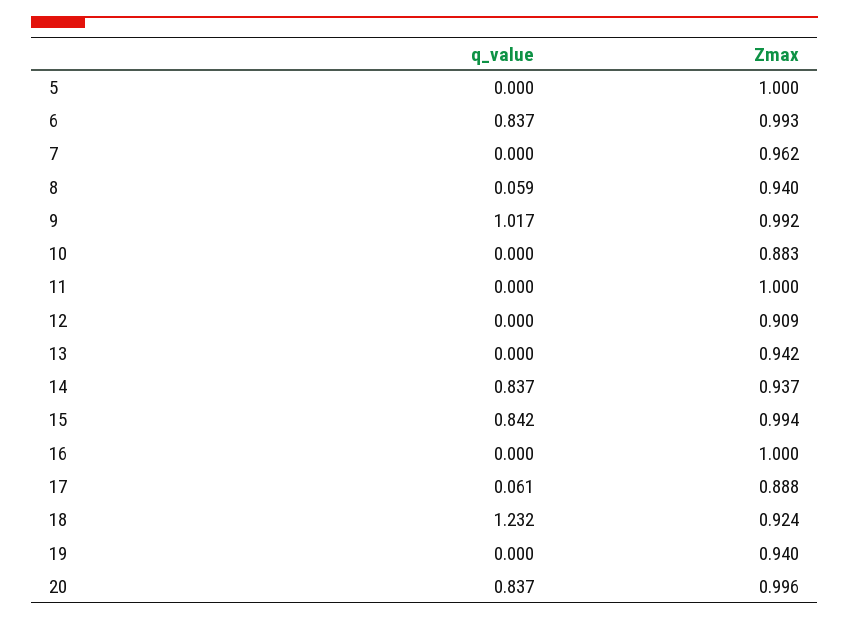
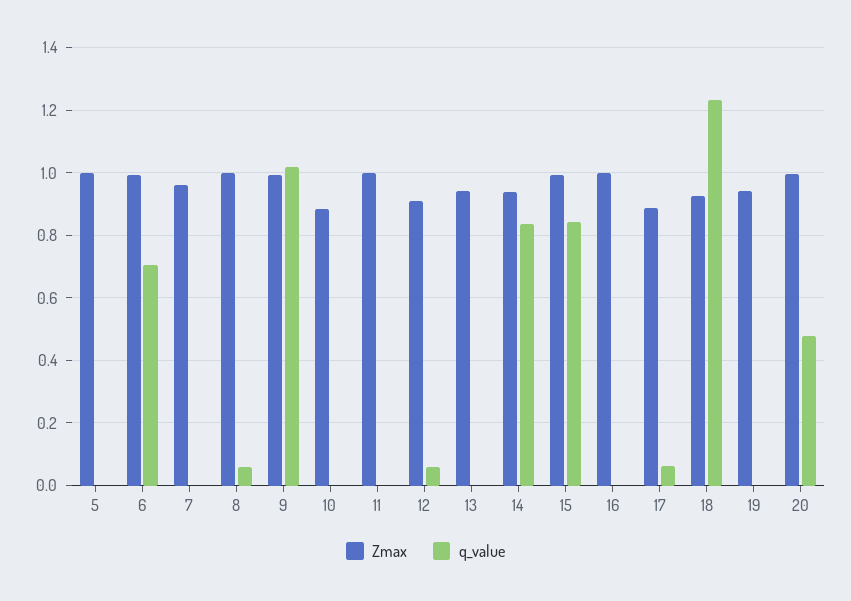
q_value, 6: 0.837 -> 0.7
Zmax, 8: 0.94 -> 1
q_value, 12: 0 -> 0.06
q_value, 20: 0.837 -> 0.48

